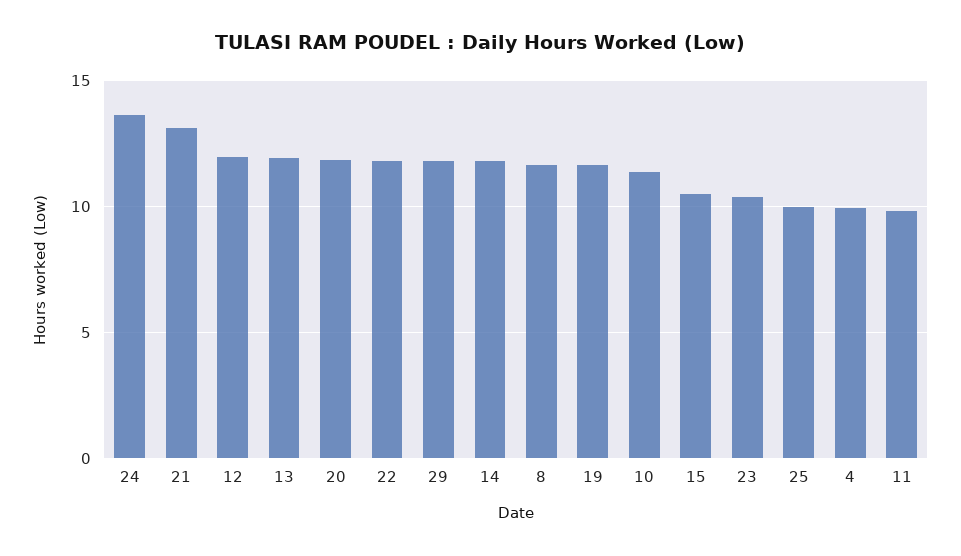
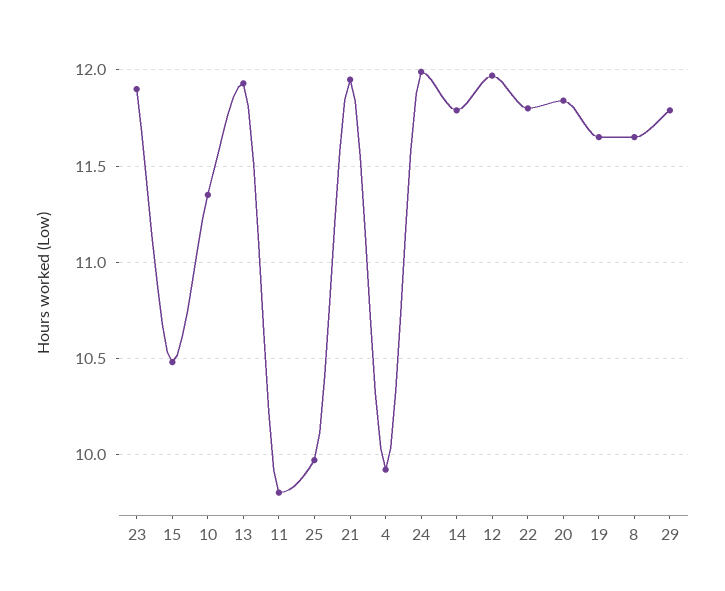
24: 13.5 -> 12
21: 13 -> 11.95
23: 10.5 -> 11.9

